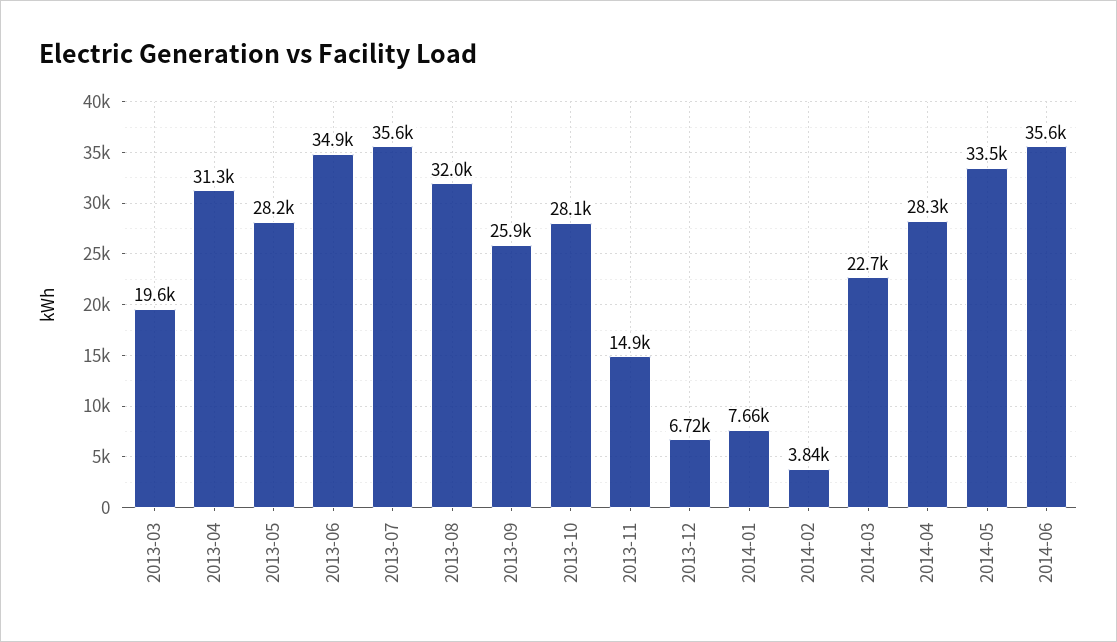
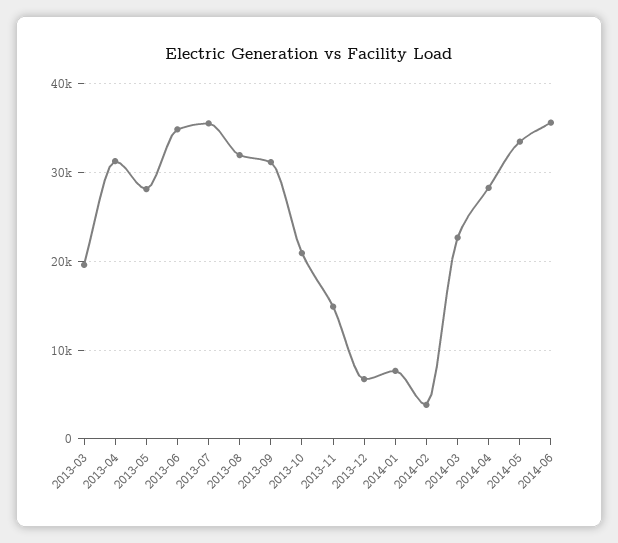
2013-09: 25900 -> 31000
2013-10: 28100 -> 21000

